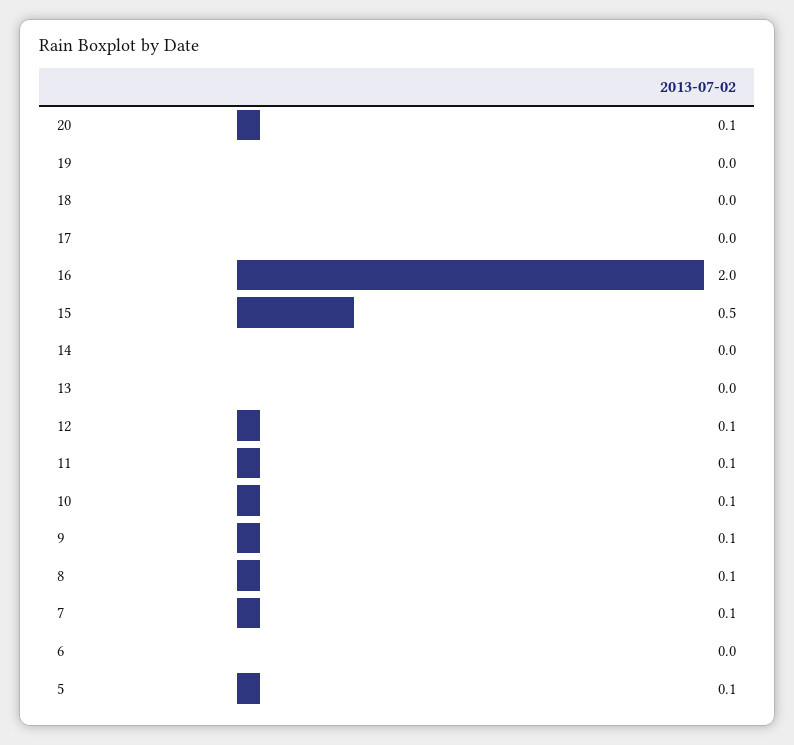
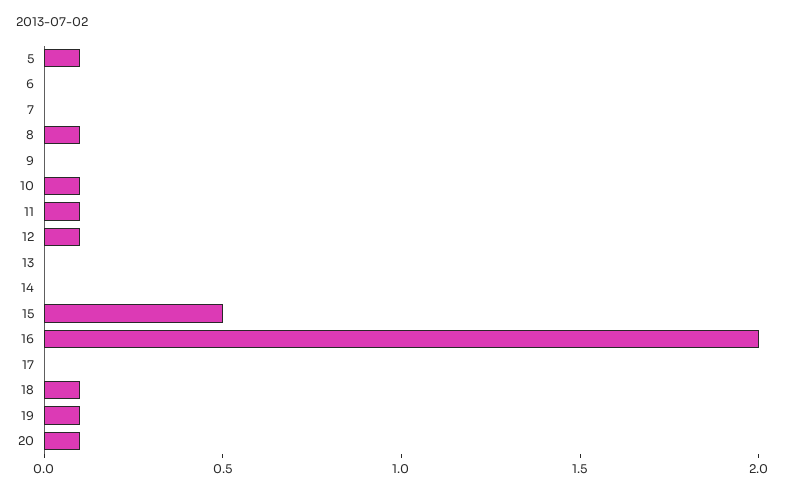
19: 0 -> 0.1
18: 0 -> 0.1
9: 0.1 -> 0
7: 0.1 -> 0

